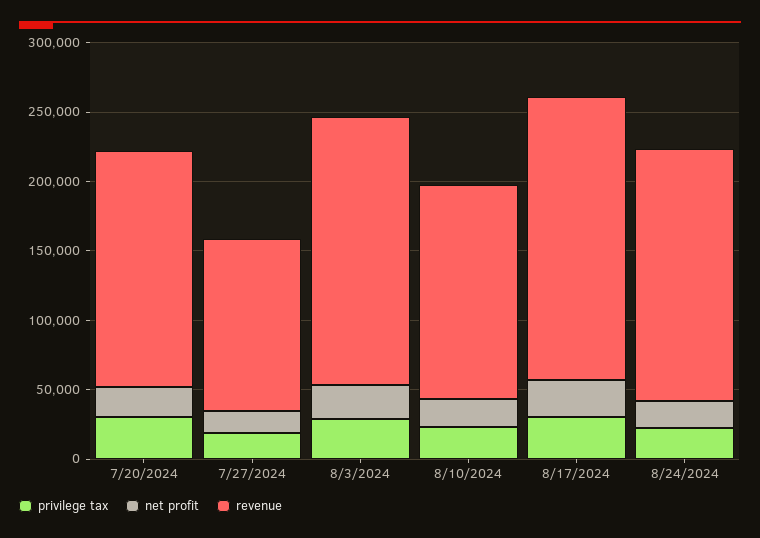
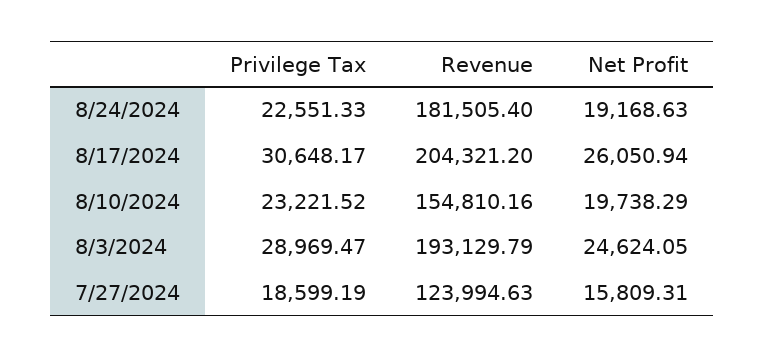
privilege tax, 7/20/2024: 30000 -> none
net profit, 7/20/2024: 20000 -> none
revenue, 7/20/2024: 170000 -> none

